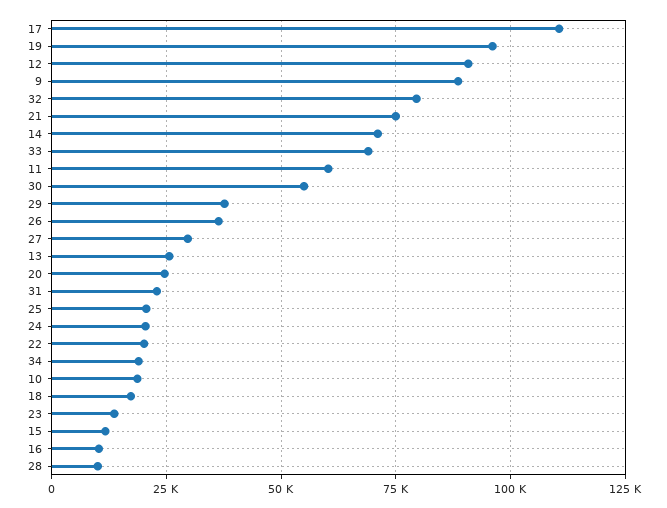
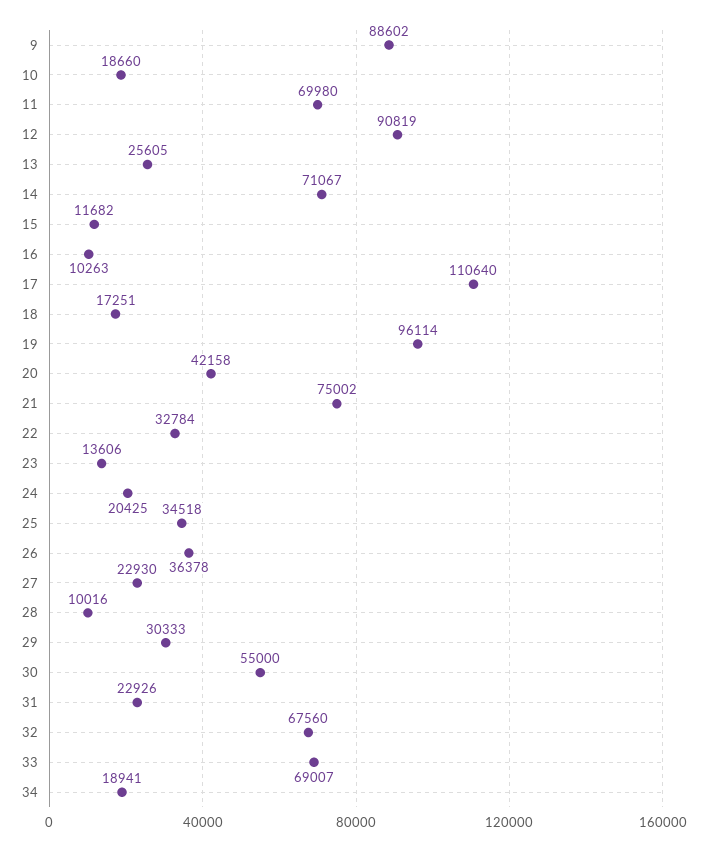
32: 80000 -> 67560
11: 60000 -> 69980
29: 37500 -> 30333
27: 30000 -> 22930
20: 25000 -> 42158
25: 20000 -> 34518
22: 20000 -> 32784

